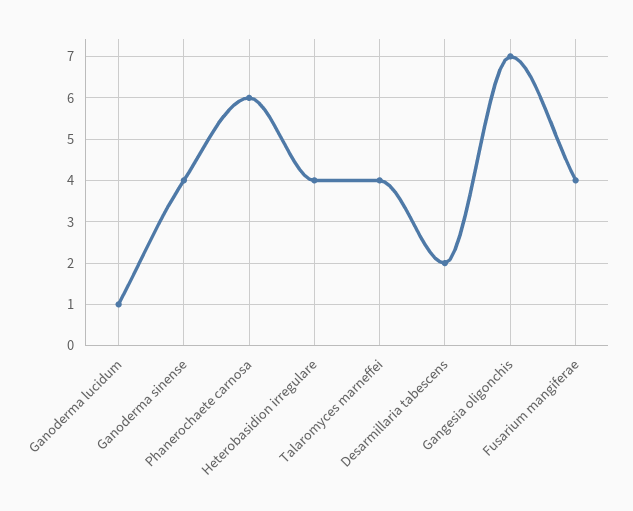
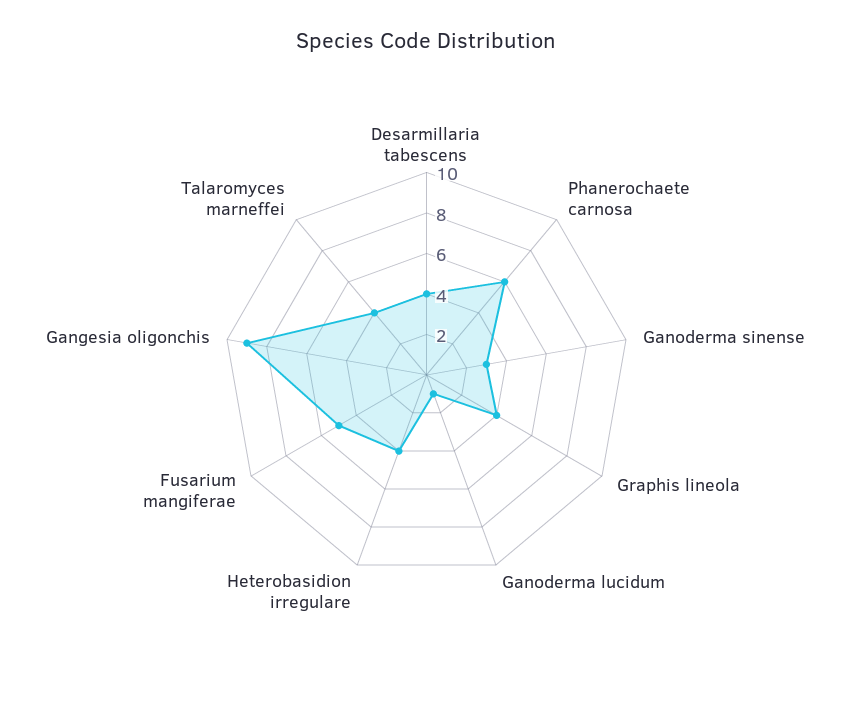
Ganoderma sinense: 4 -> 3
Desarmillaria tabescens: 2 -> 4
Gangesia oligonchis: 7 -> 9
Fusarium mangiferae: 4 -> 5
Graphis lineola: none -> 4

